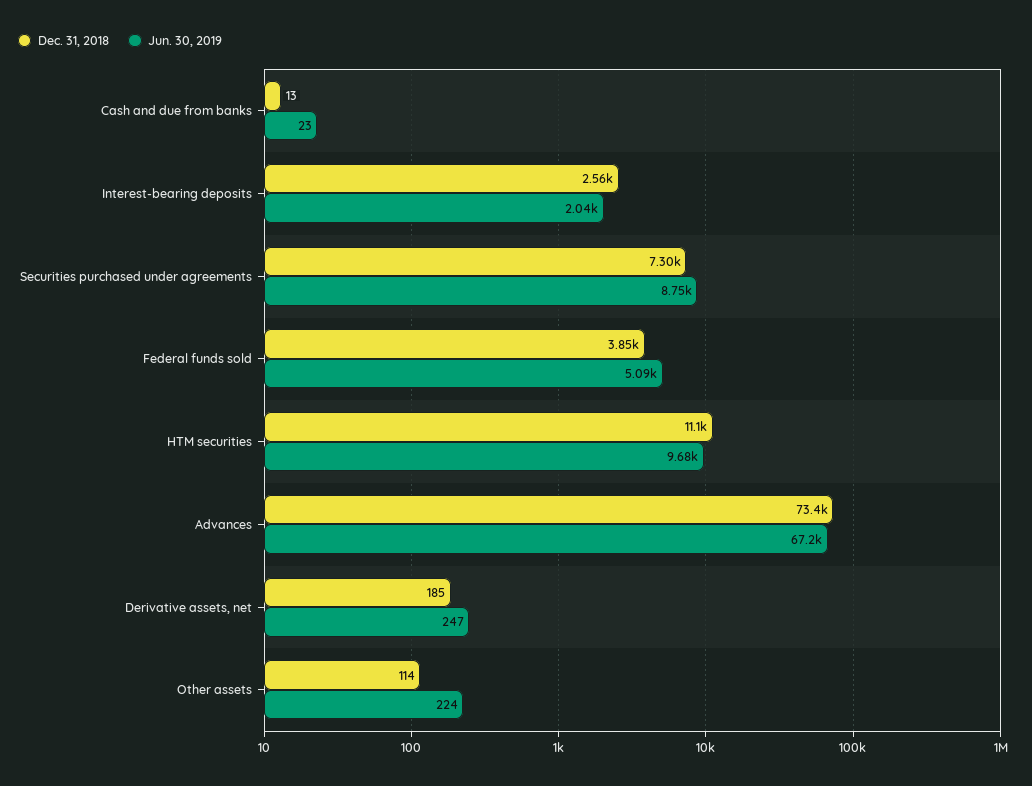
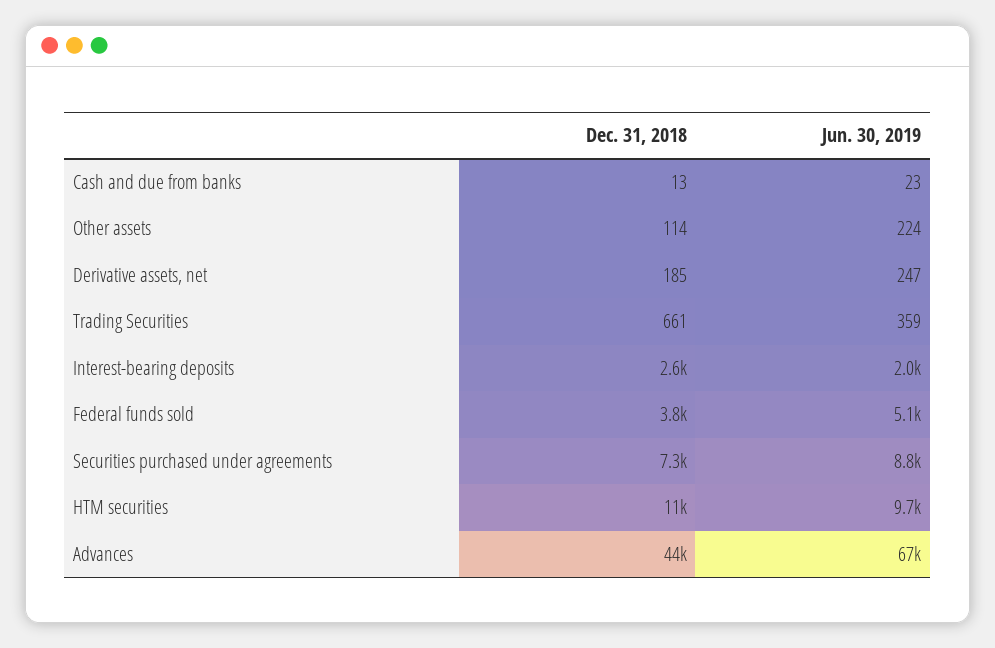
Dec. 31, 2018, Advances: 73400 -> 44000
Dec. 31, 2018, Trading Securities: none -> 661
Jun. 30, 2019, Trading Securities: none -> 359

